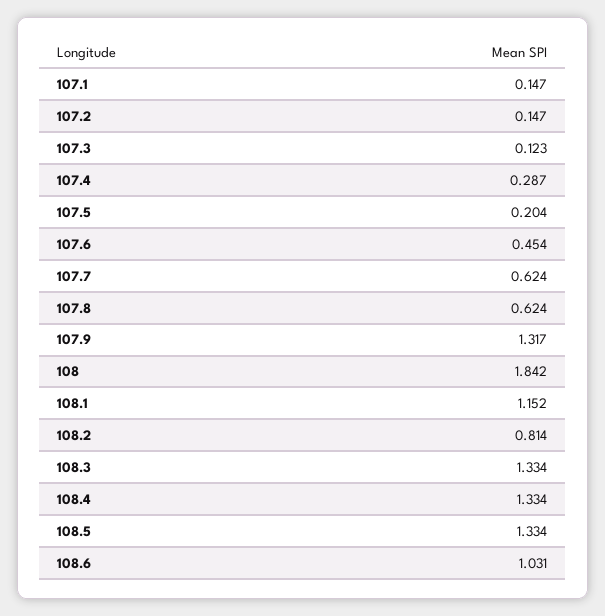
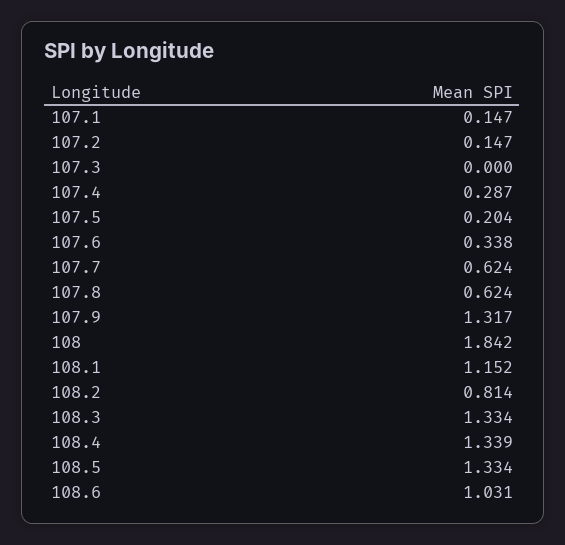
107.3: 0.123 -> 0
107.6: 0.454 -> 0.338
108.4: 1.334 -> 1.339

